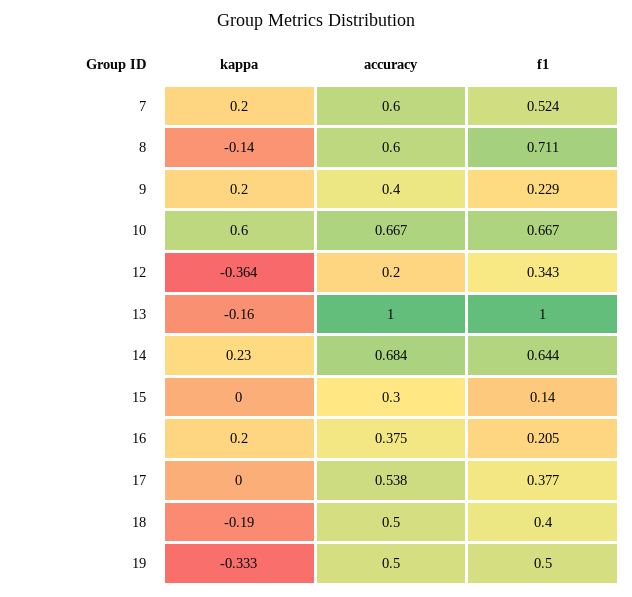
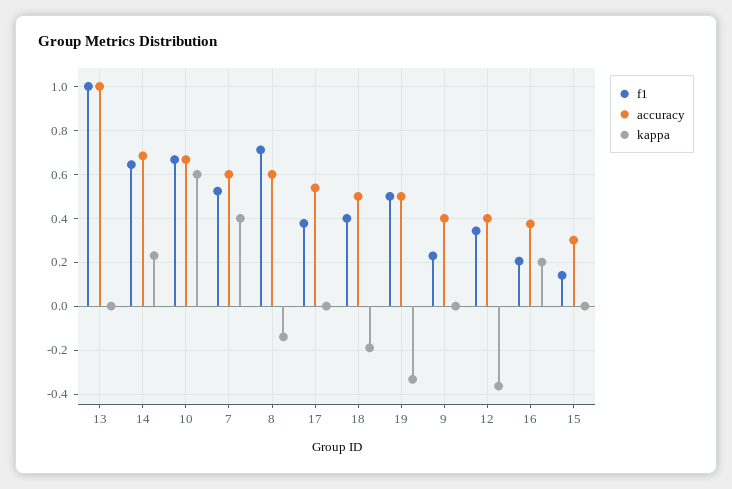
kappa, 7: 0.2 -> 0.4
kappa, 9: 0.2 -> 0
accuracy, 12: 0.2 -> 0.4
kappa, 13: -0.16 -> 0

